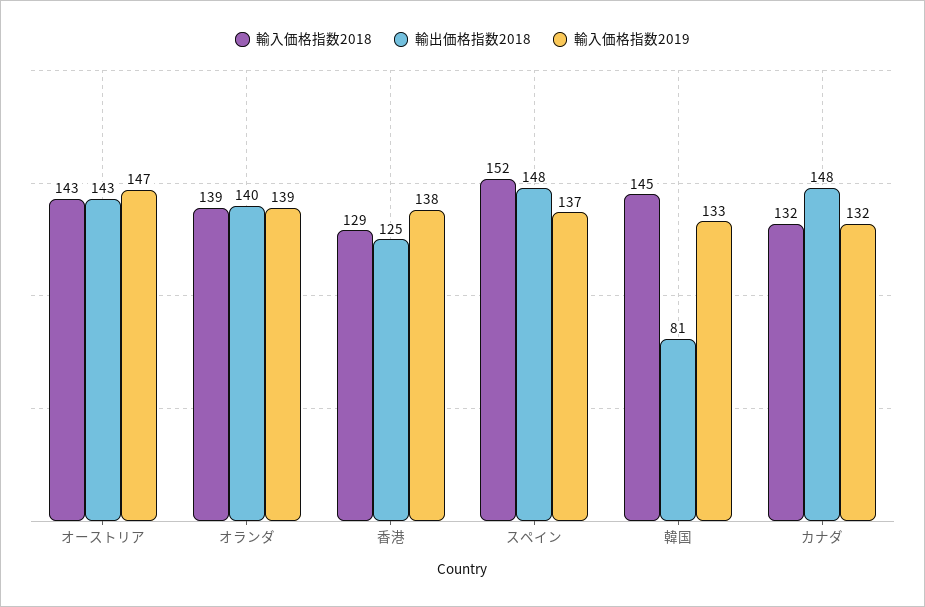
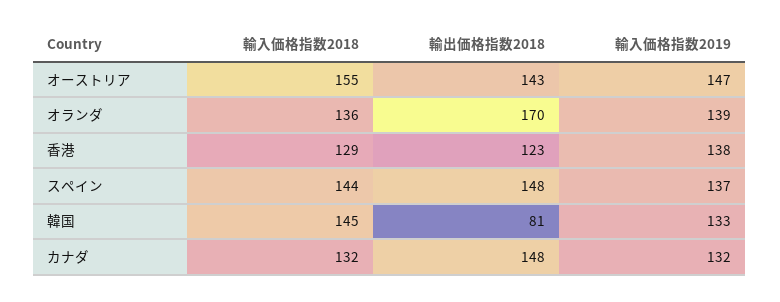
輸入価格指数2018, オーストリア: 143 -> 155
輸入価格指数2018, オランダ: 139 -> 136
輸出価格指数2018, オランダ: 140 -> 170
輸出価格指数2018, 香港: 125 -> 123
輸入価格指数2018, スペイン: 152 -> 144

